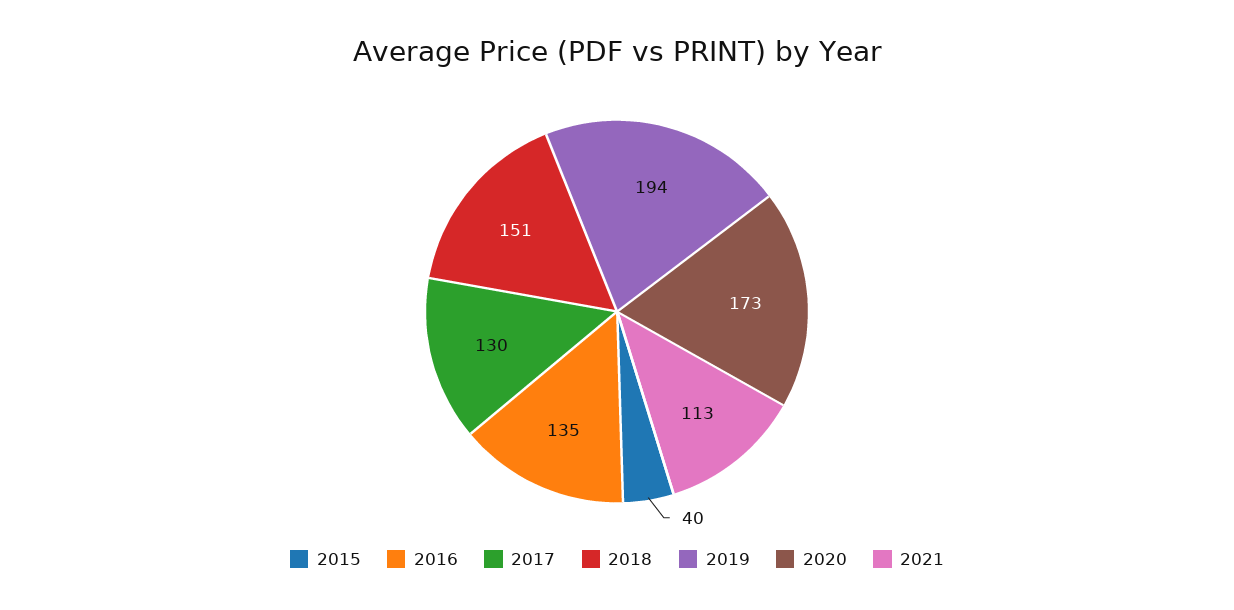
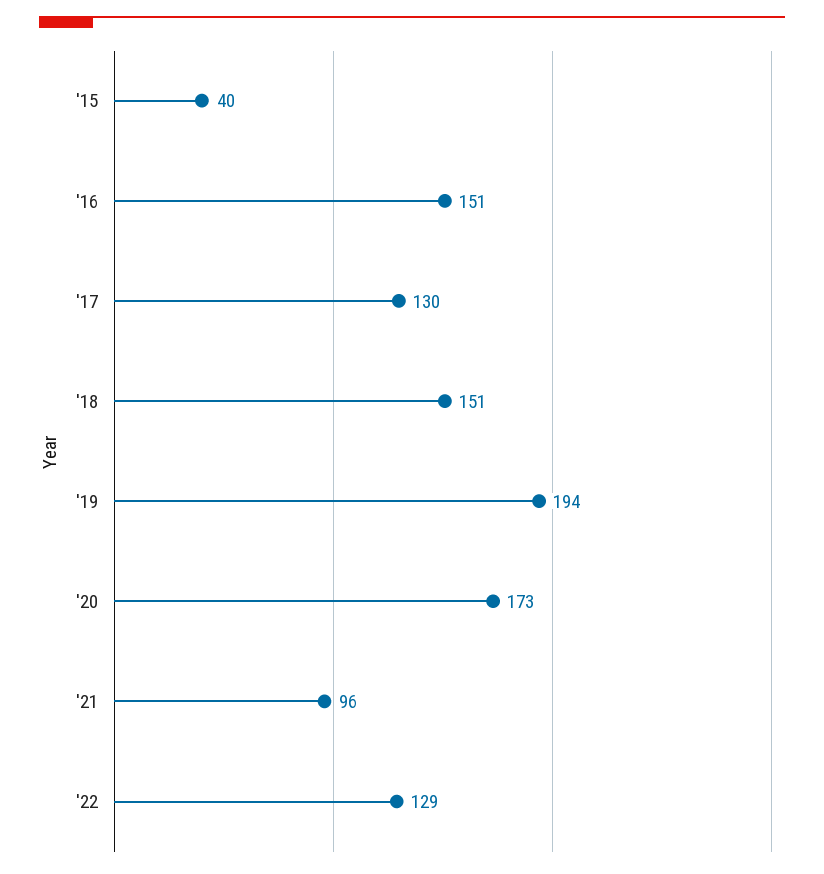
2016: 135 -> 151
2021: 113 -> 96
'22: none -> 129

